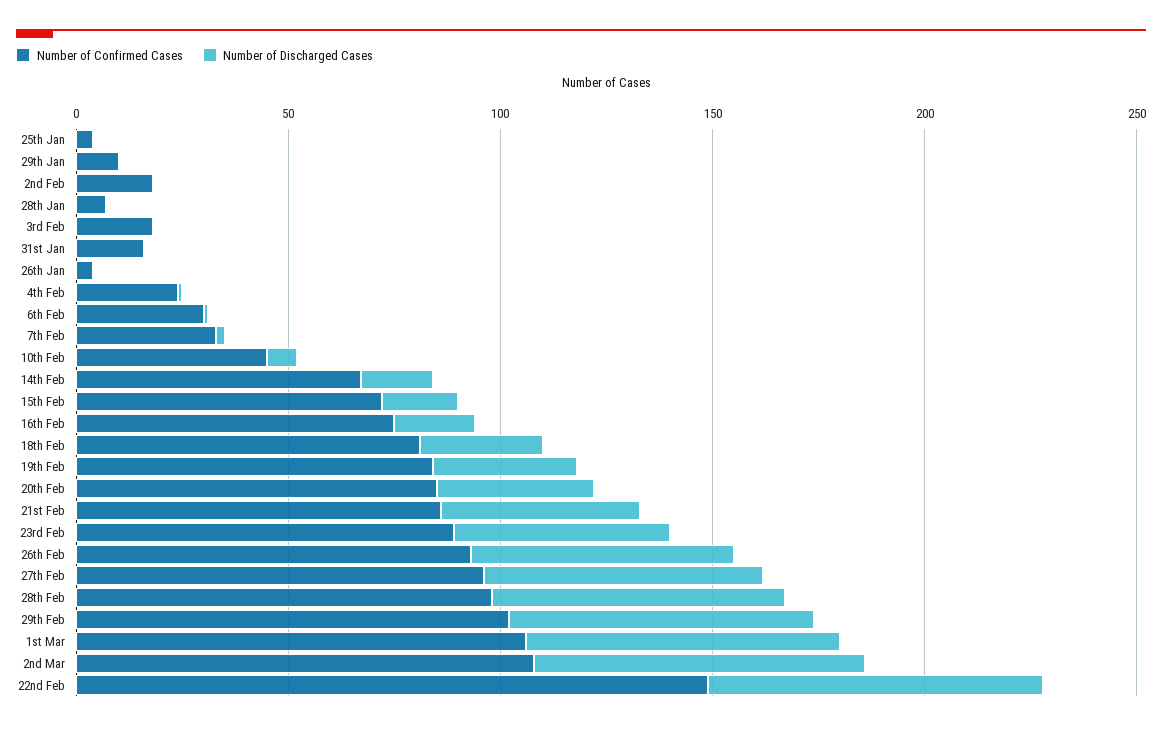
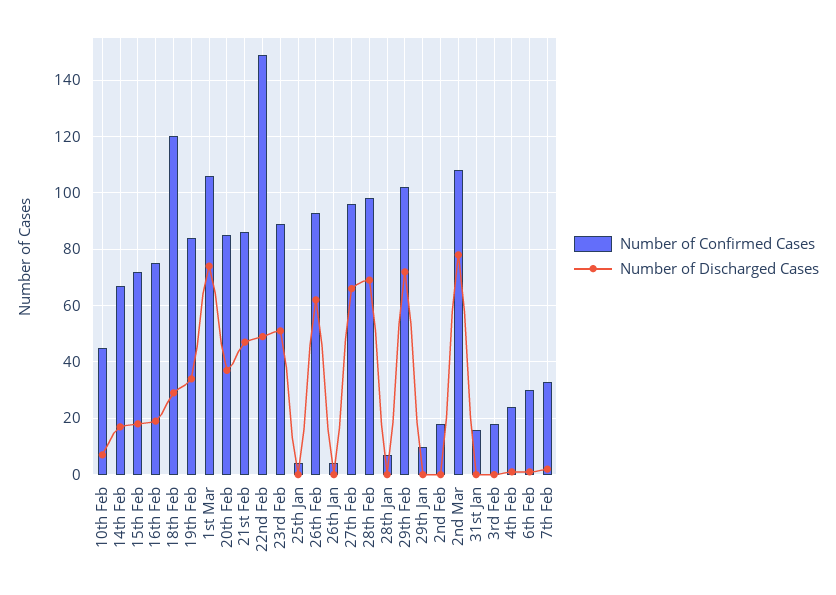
Number of Confirmed Cases, 18th Feb: 80 -> 120
Number of Discharged Cases, 22nd Feb: 80 -> 50

